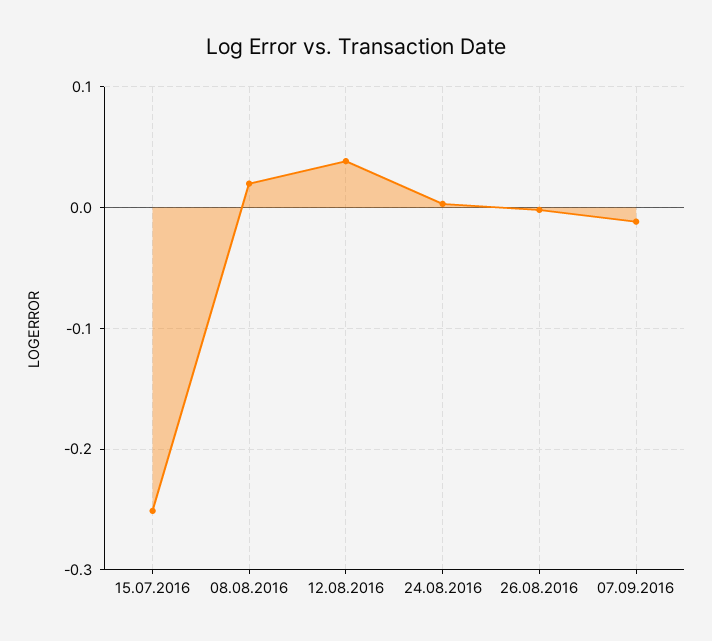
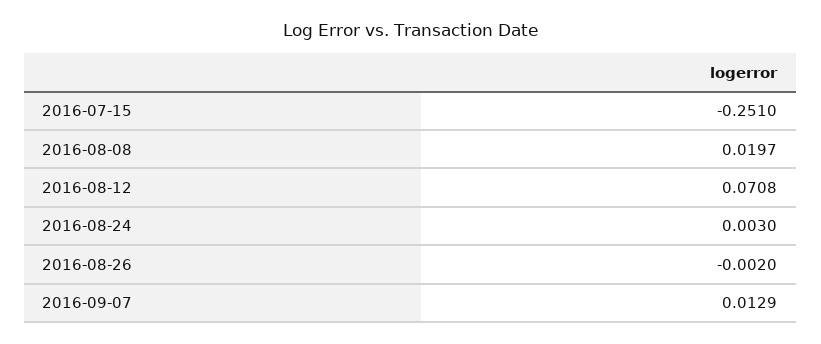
12.08.2016: 0.04 -> 0.0708
07.09.2016: -0.01 -> 0.0129

